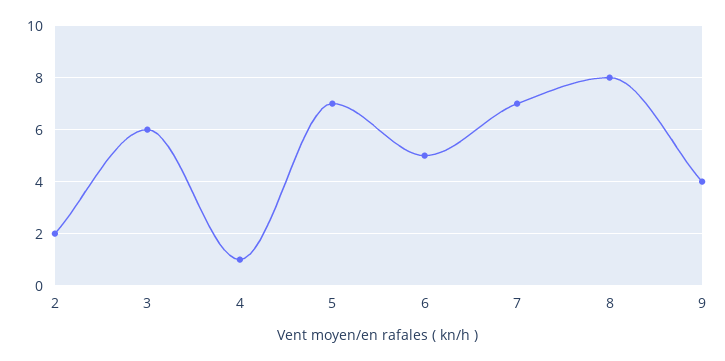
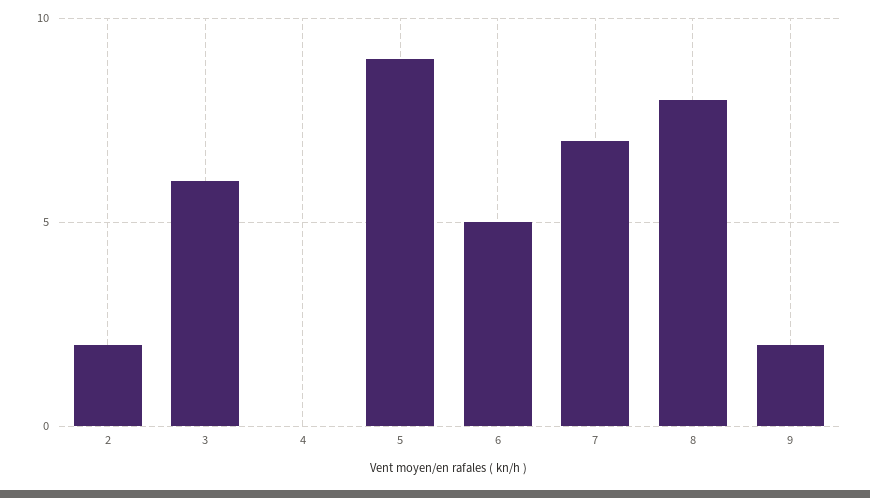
4: 1 -> 0
5: 7 -> 9
9: 4 -> 2

